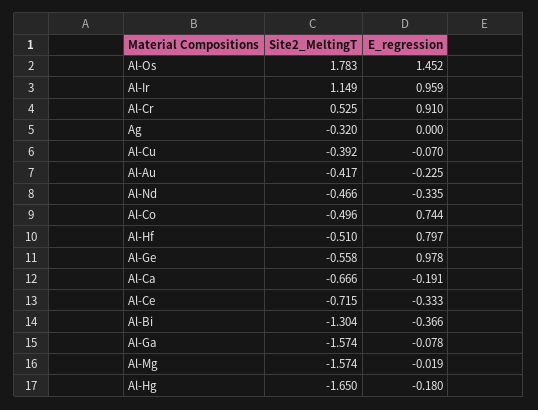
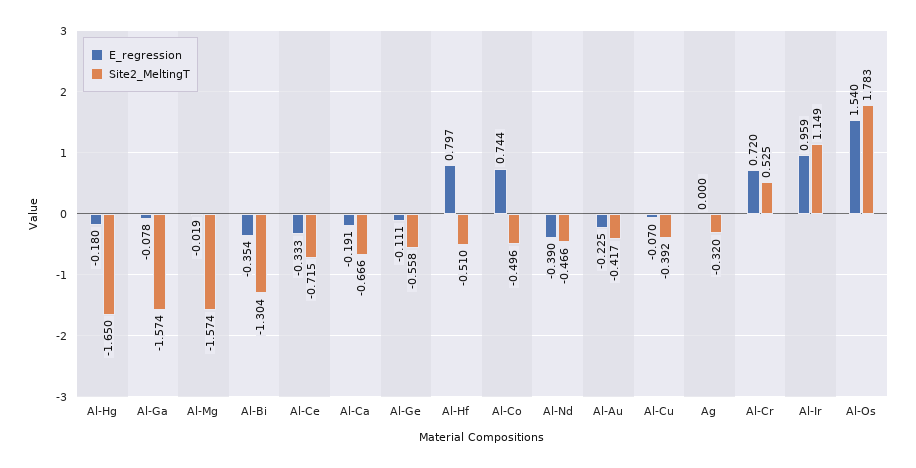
E_regression, Al-Os: 1.452 -> 1.54
E_regression, Al-Cr: 0.91 -> 0.72
E_regression, Al-Nd: -0.335 -> -0.39
E_regression, Al-Ge: 0.978 -> -0.111
E_regression, Al-Bi: -0.366 -> -0.354

